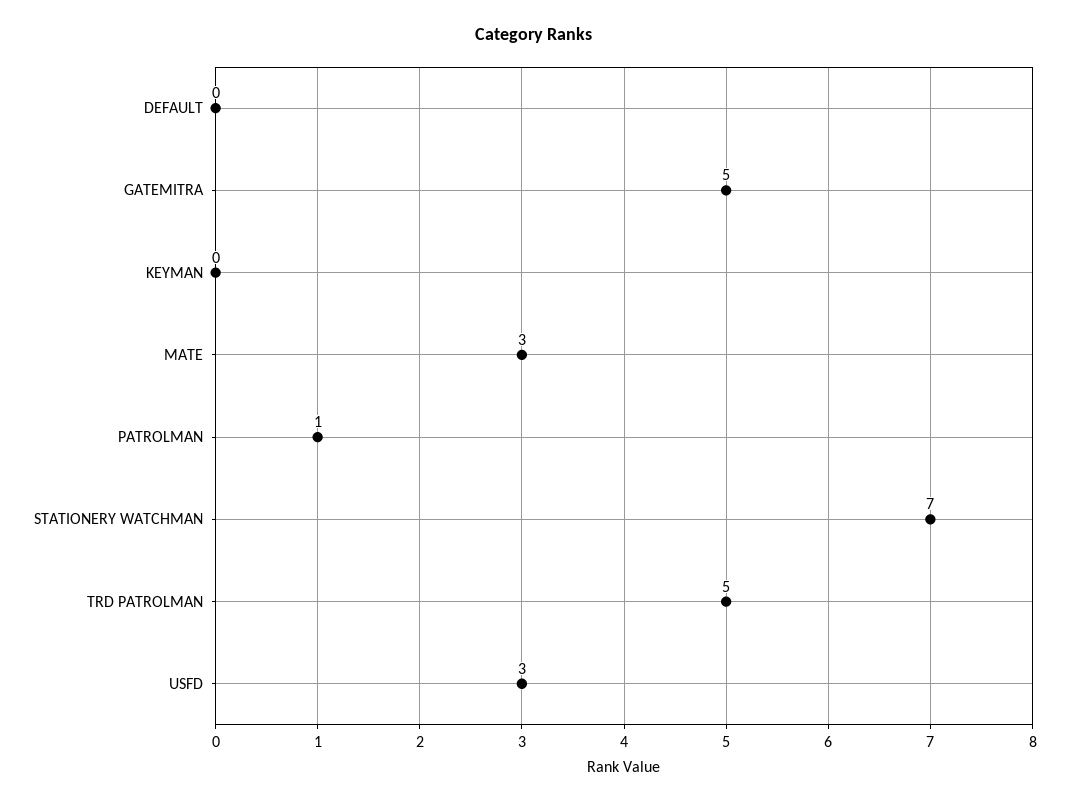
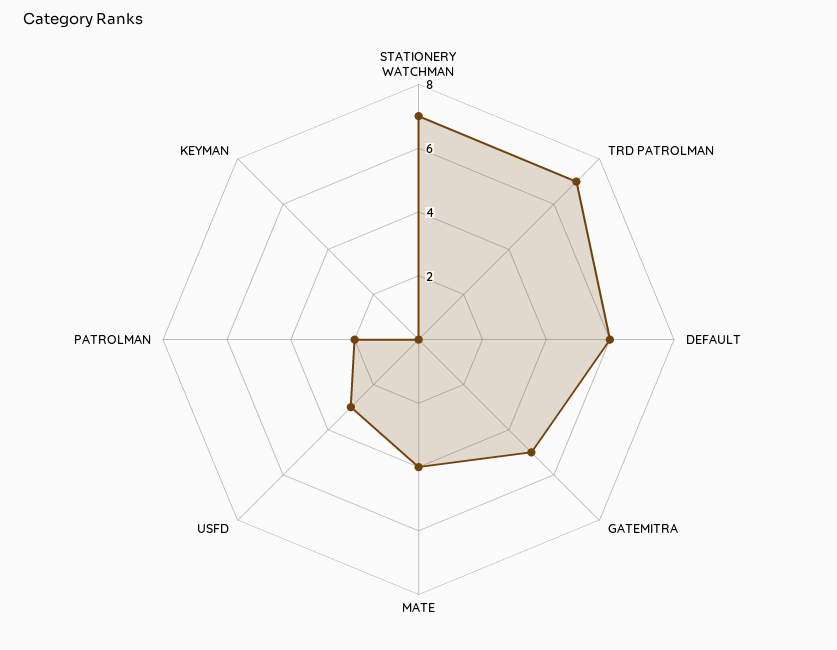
DEFAULT: 0 -> 6
MATE: 3 -> 4
PATROLMAN: 1 -> 2
TRD PATROLMAN: 5 -> 7

